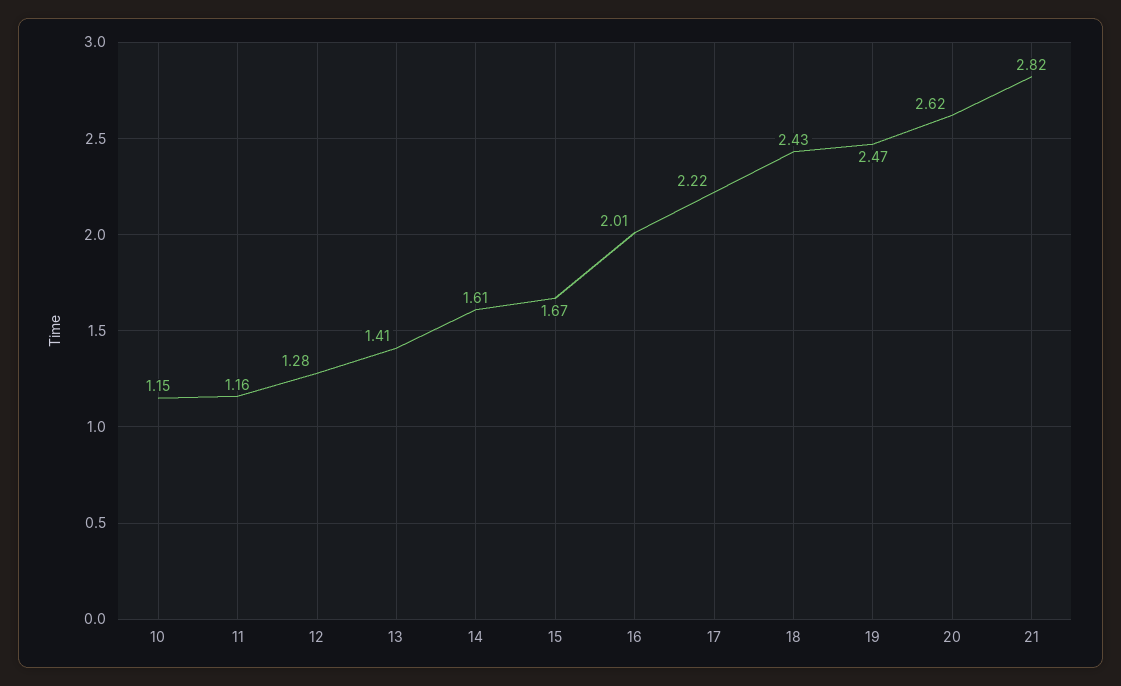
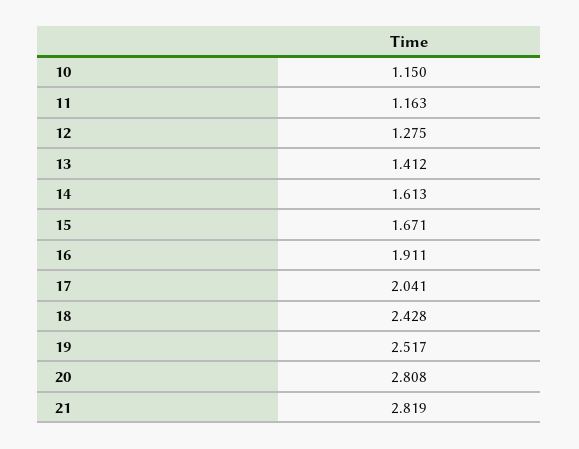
16: 2.01 -> 1.911
17: 2.22 -> 2.041
19: 2.47 -> 2.517
20: 2.62 -> 2.808

